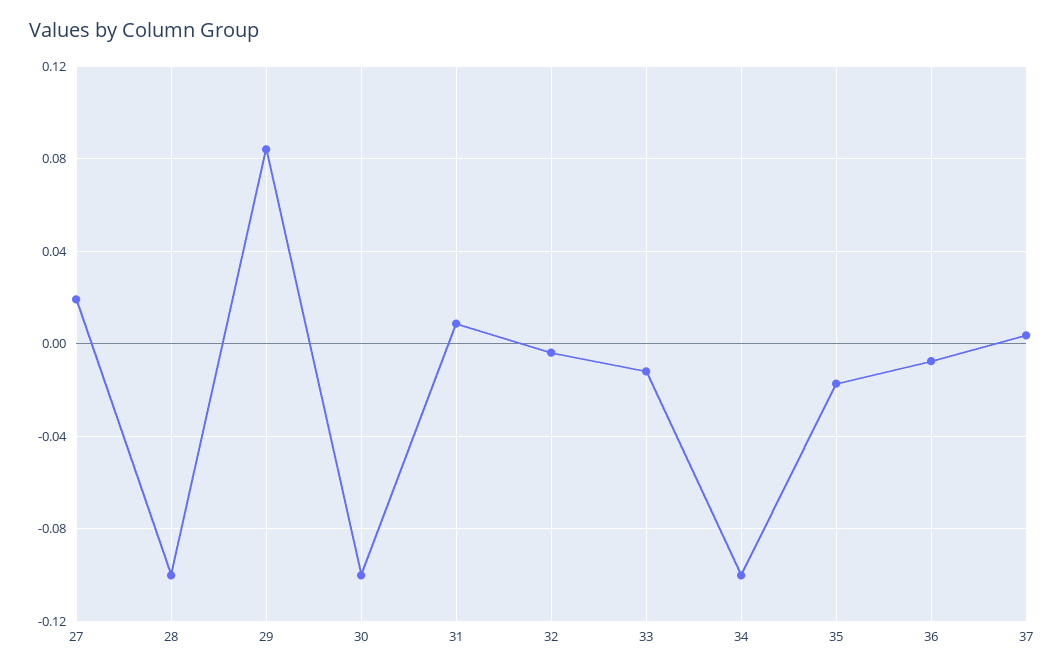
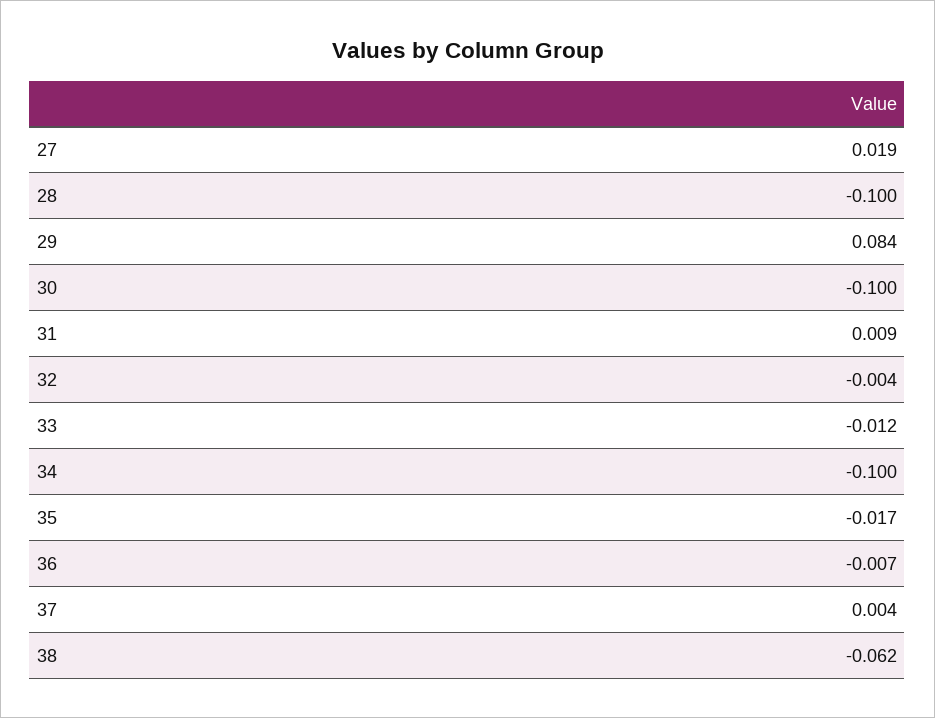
38: none -> -0.062

